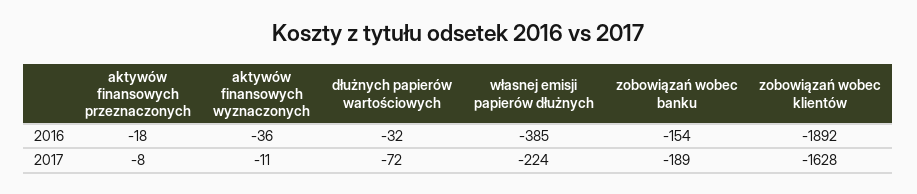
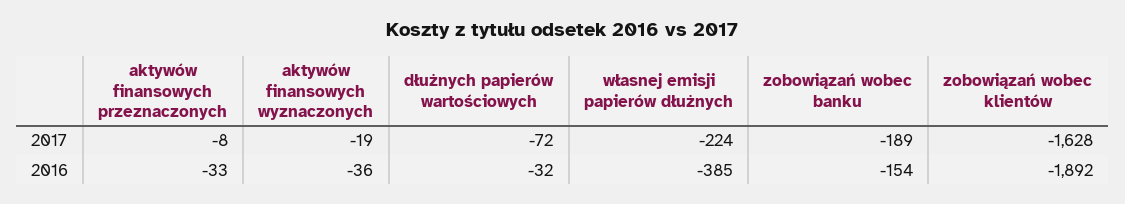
aktywów finansowych przeznaczonych, 2016: -18 -> -33
aktywów finansowych wyznaczonych, 2017: -11 -> -19

